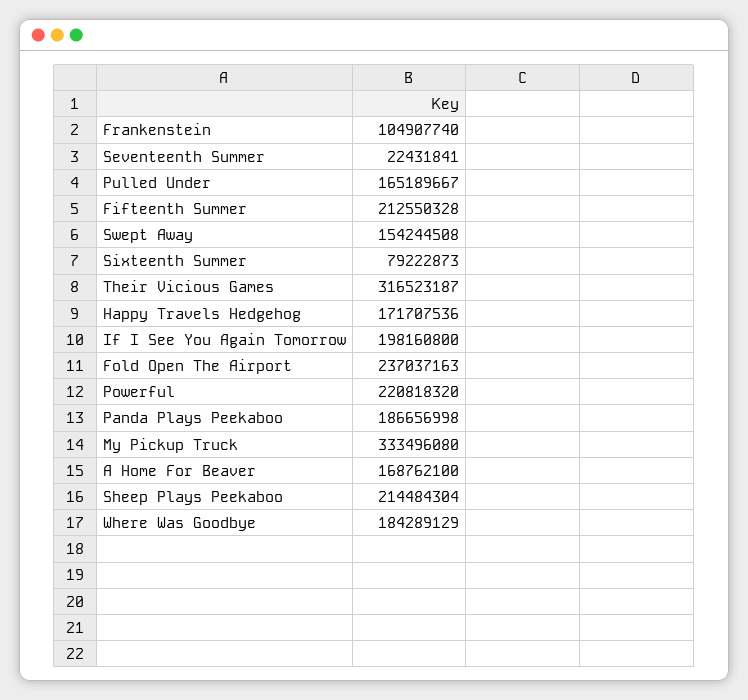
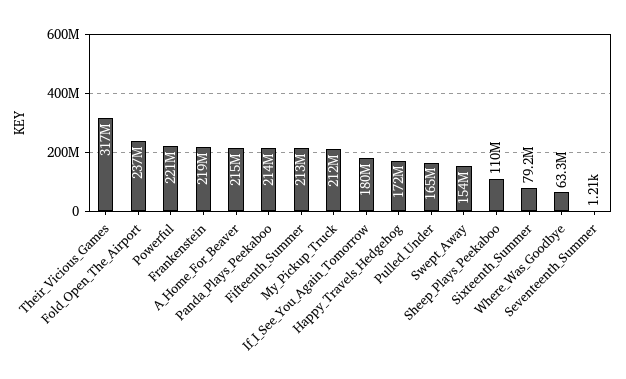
Frankenstein: 104907740 -> 219000000
Seventeenth Summer: 22431841 -> 1210
If I See You Again Tomorrow: 198160800 -> 180000000
Panda Plays Peekaboo: 186656998 -> 214000000
My Pickup Truck: 333496080 -> 212000000
A Home For Beaver: 168762100 -> 215000000
Sheep Plays Peekaboo: 214484304 -> 110000000
Where Was Goodbye: 184289129 -> 63300000

